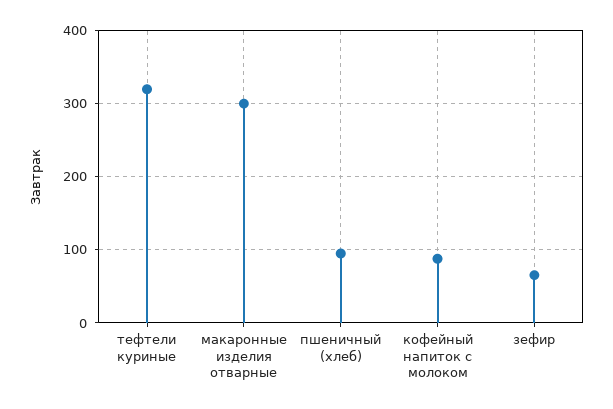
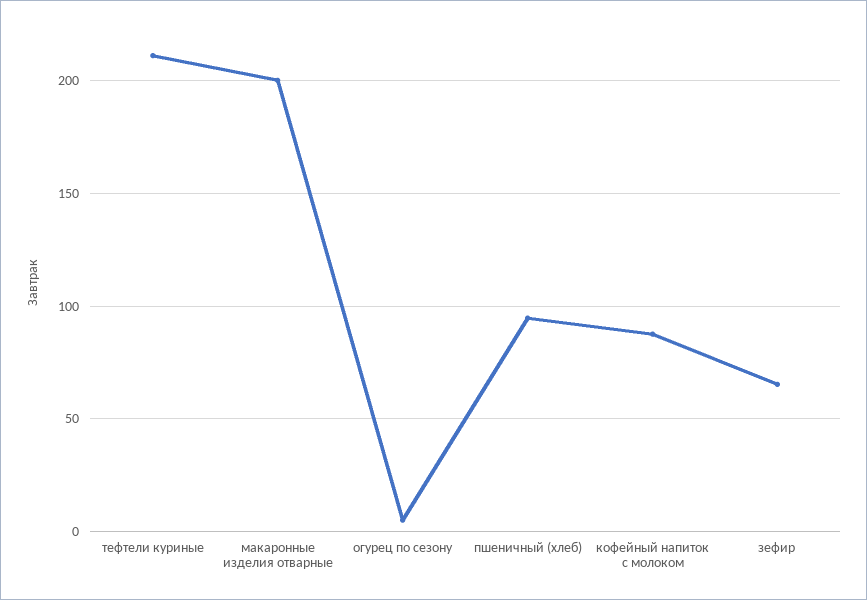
тефтели куриные: 320 -> 210
макаронные изделия отварные: 300 -> 200
огурец по сезону: none -> 5

